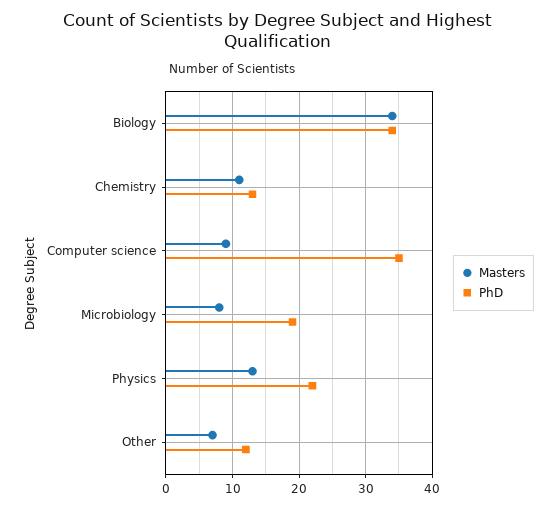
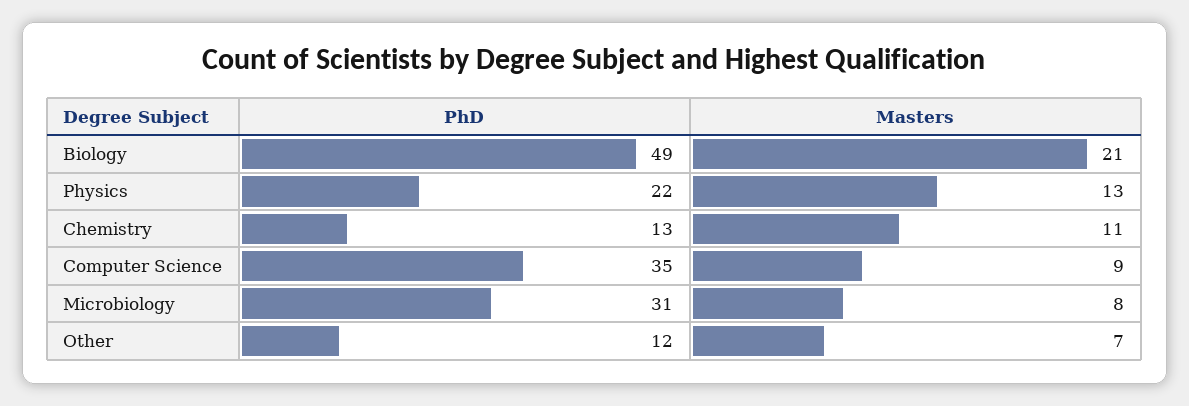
Masters, Biology: 34 -> 21
PhD, Biology: 34 -> 49
PhD, Microbiology: 19 -> 31

